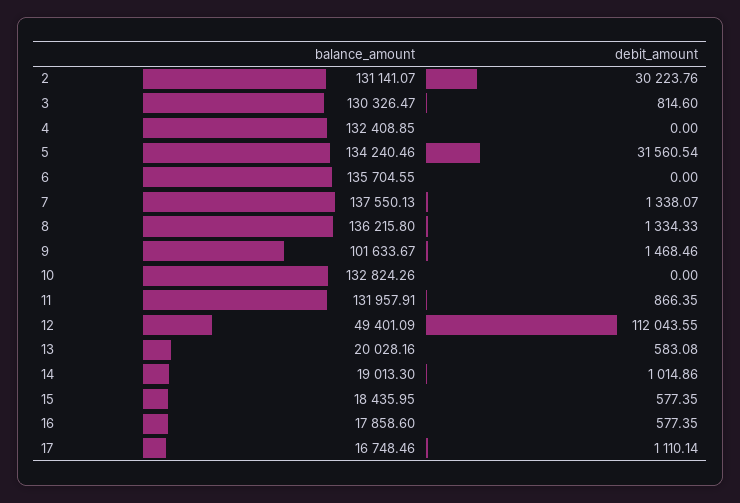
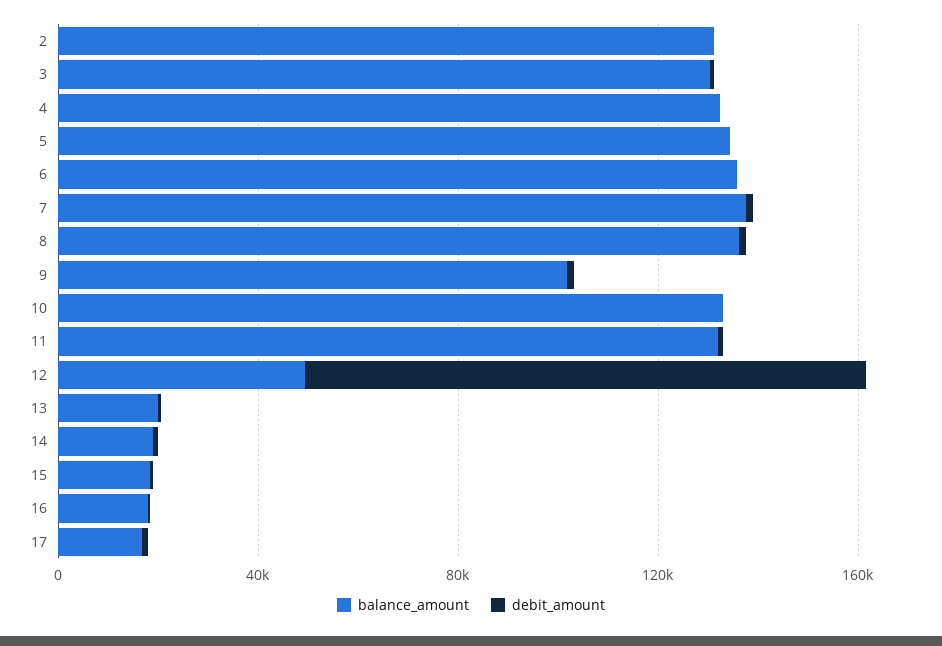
debit_amount, 2: 30223.76 -> 0
debit_amount, 5: 31560.54 -> 0

